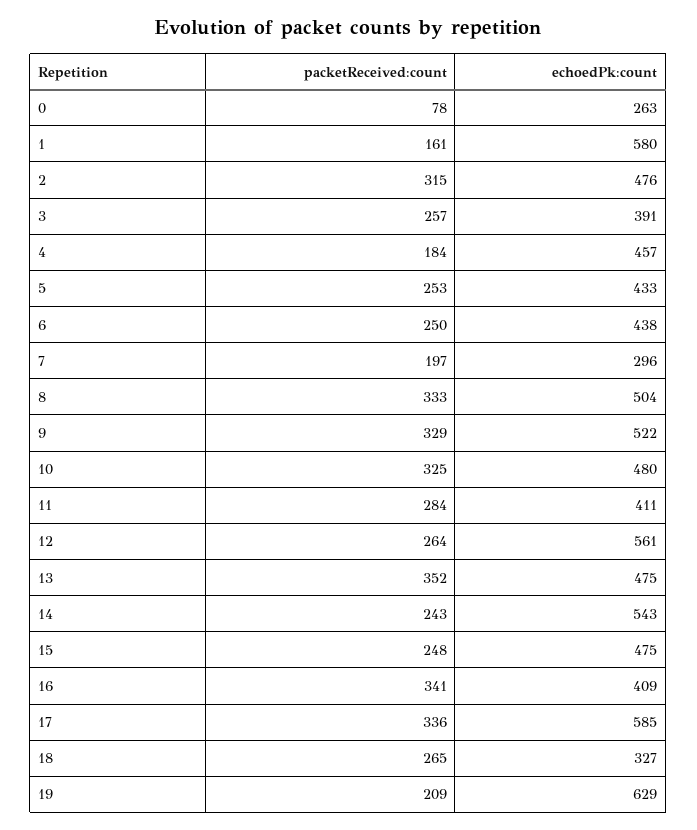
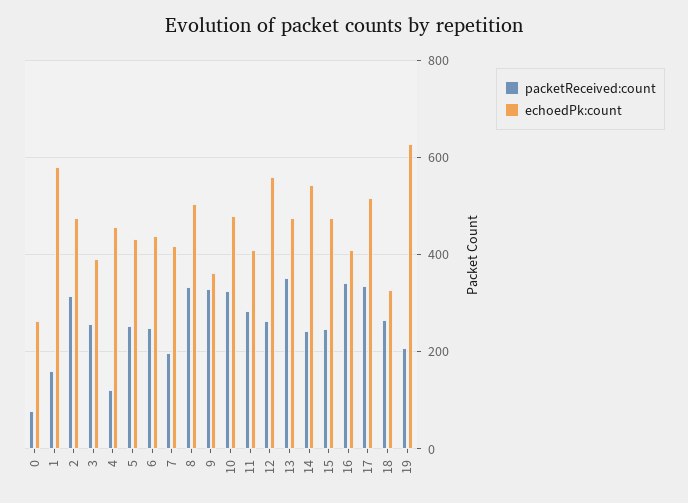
packetReceived:count, 4: 184 -> 120
echoedPk:count, 7: 296 -> 420
echoedPk:count, 9: 522 -> 360
echoedPk:count, 17: 585 -> 520

